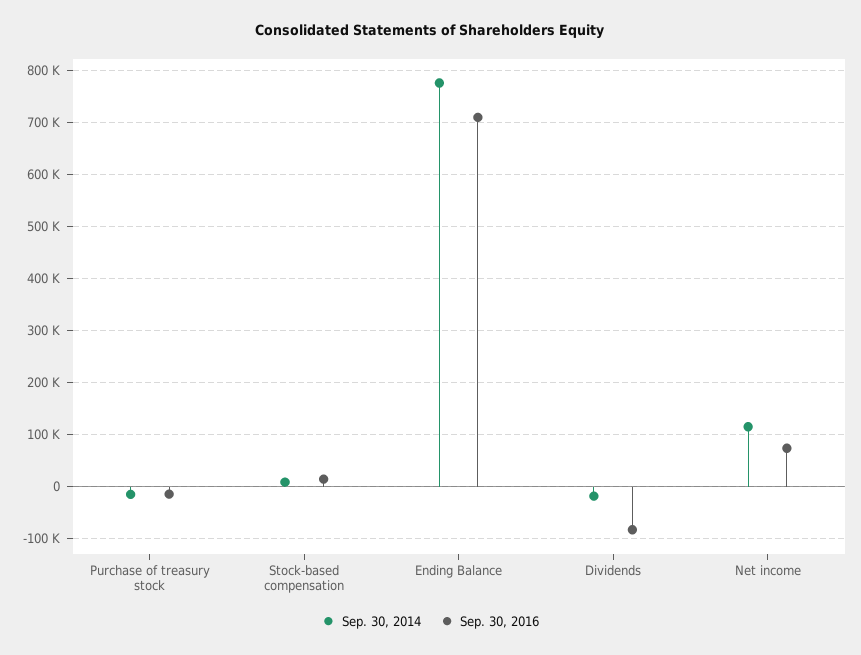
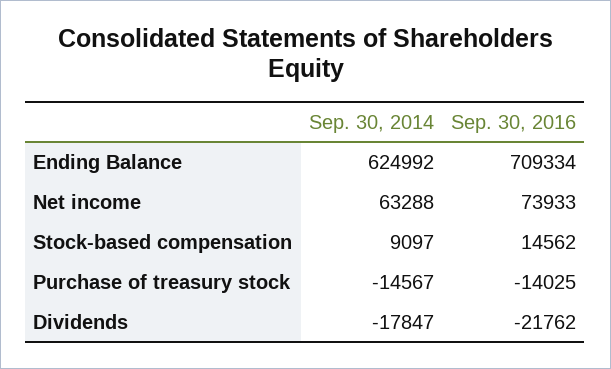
Sep. 30, 2014, Ending Balance: 780000 -> 624992
Sep. 30, 2016, Dividends: -80000 -> -21762
Sep. 30, 2014, Net income: 120000 -> 63288

